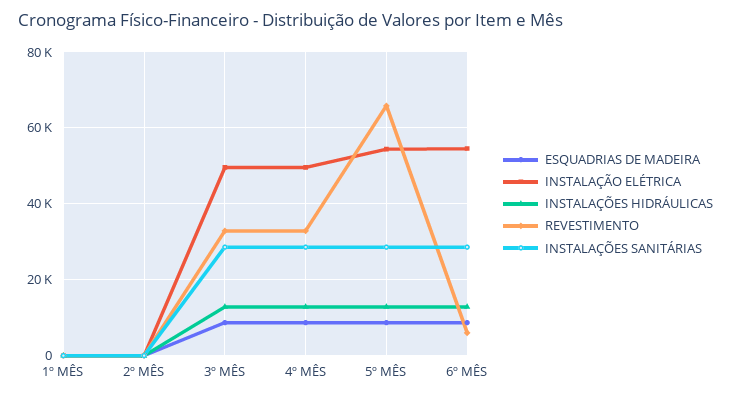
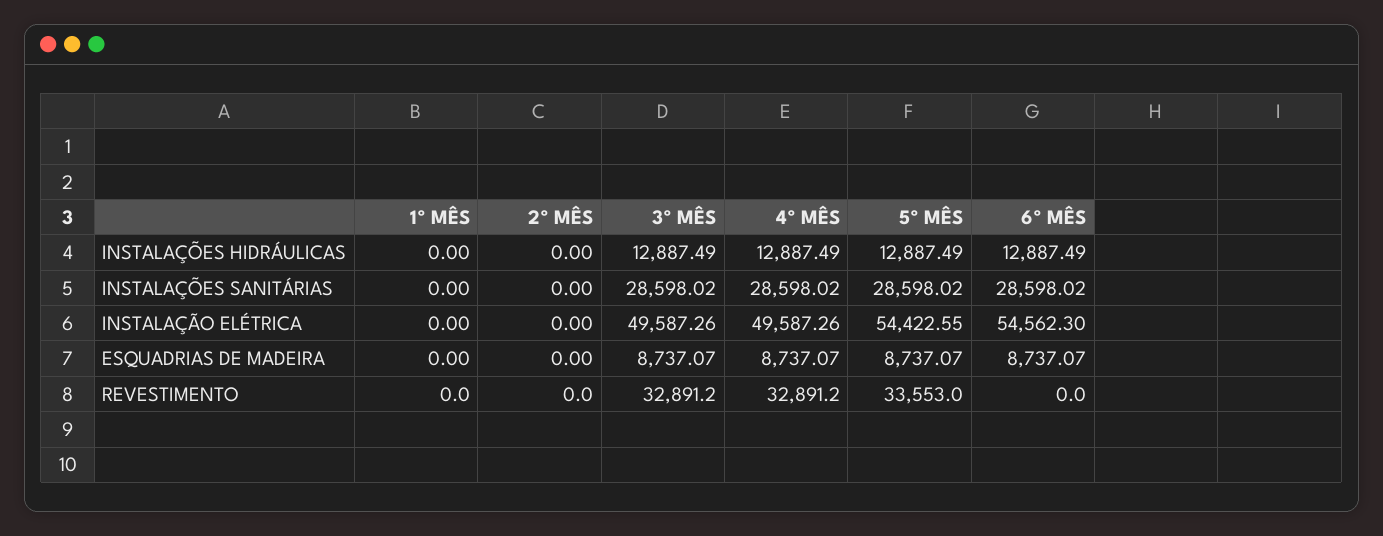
REVESTIMENTO, 5º MÊS: 66000 -> 33553
REVESTIMENTO, 6º MÊS: 6000 -> 0

